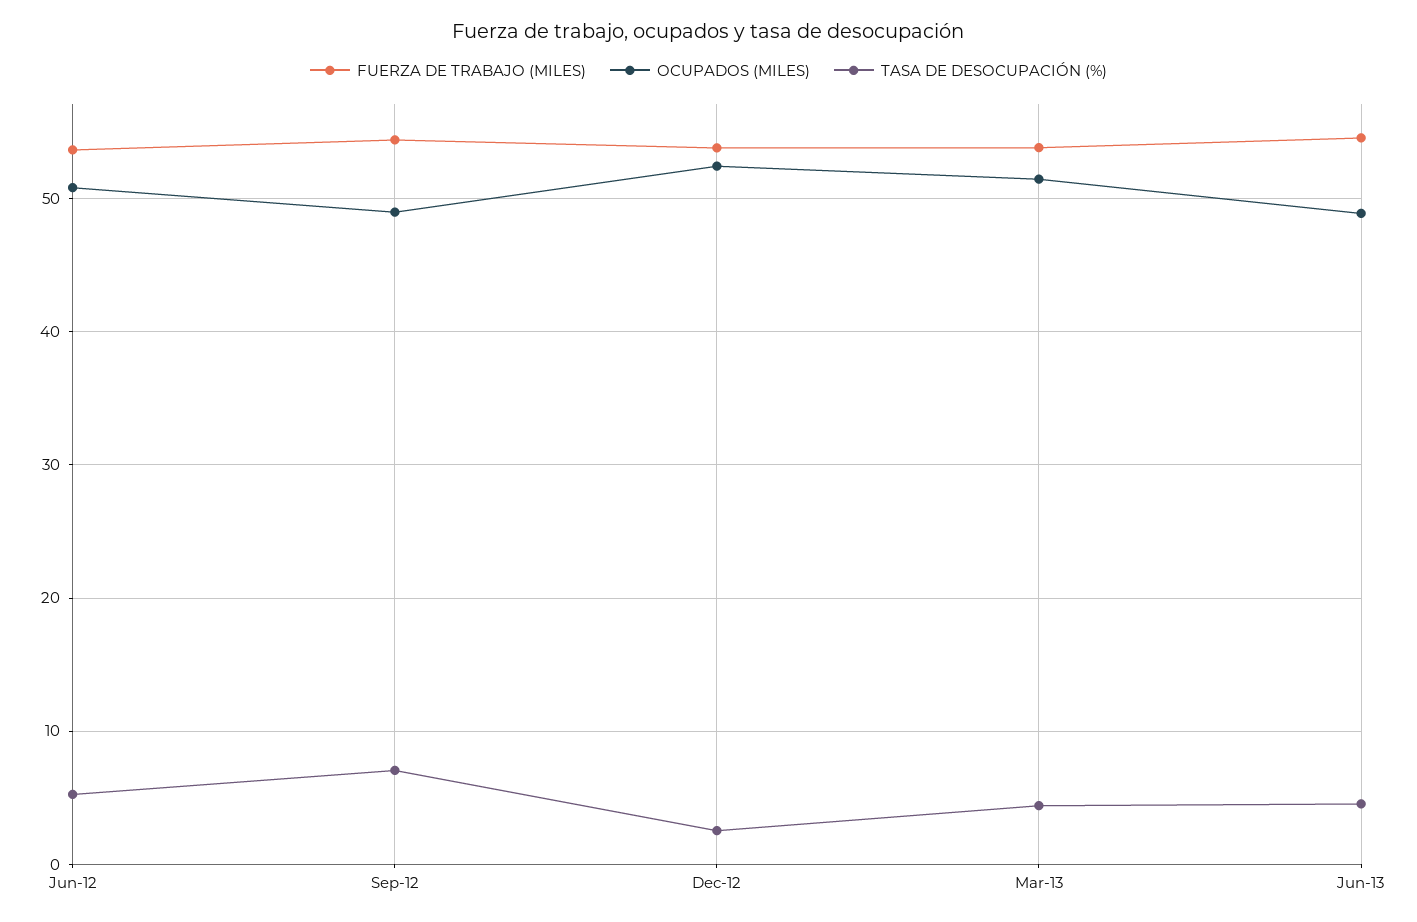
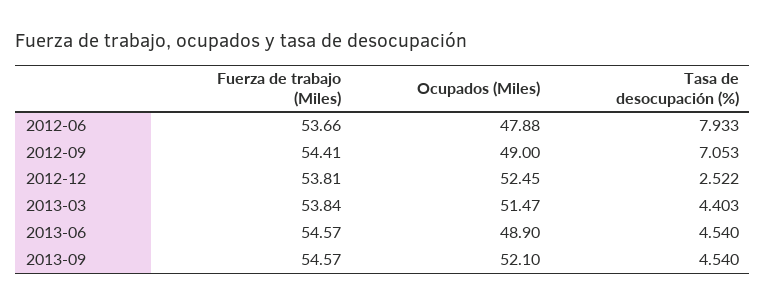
OCUPADOS (MILES), Jun-12: 51 -> 47.88
TASA DE DESOCUPACIÓN (%), Jun-12: 5 -> 7.933
FUERZA DE TRABAJO (MILES), 2013-09: none -> 54.57
OCUPADOS (MILES), 2013-09: none -> 52.1
TASA DE DESOCUPACIÓN (%), 2013-09: none -> 4.54

